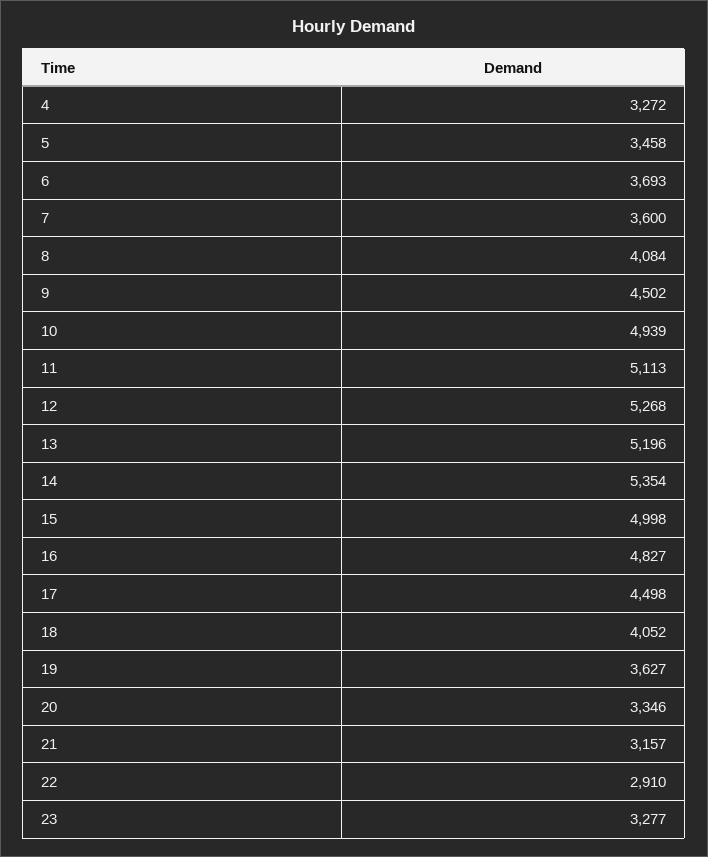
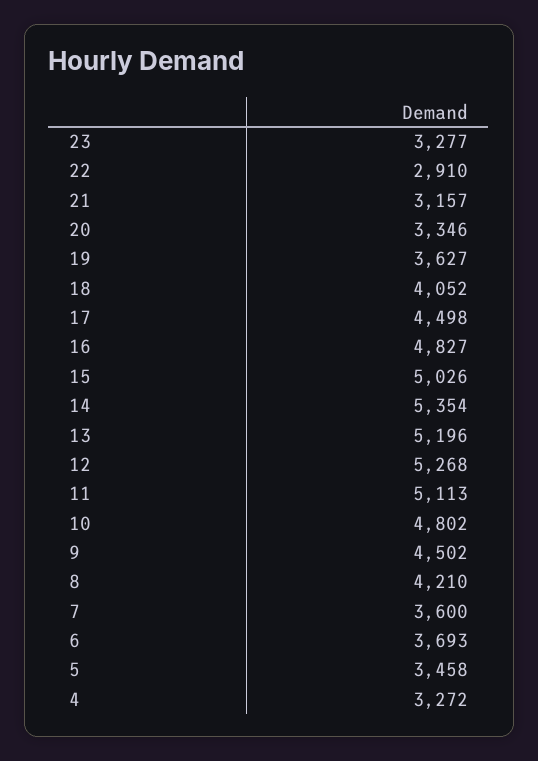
8: 4084 -> 4210
10: 4939 -> 4802
15: 4998 -> 5026

